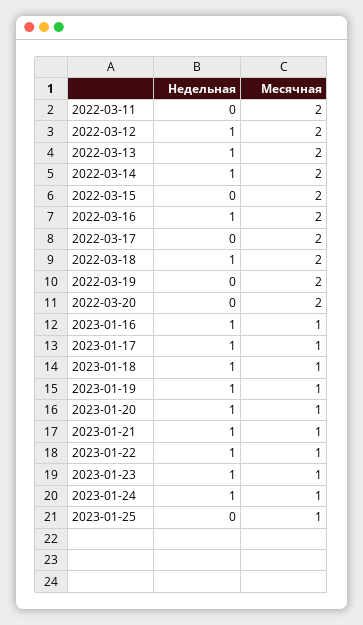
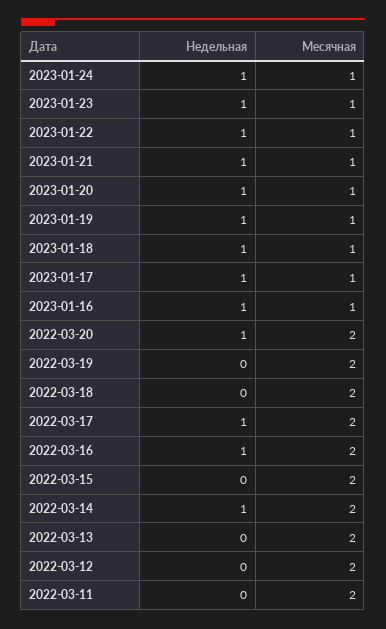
Недельная, 2022-03-12: 1 -> 0
Недельная, 2022-03-13: 1 -> 0
Недельная, 2022-03-17: 0 -> 1
Недельная, 2022-03-18: 1 -> 0
Недельная, 2022-03-20: 0 -> 1
Недельная, 2023-01-25: 0 -> none
Месячная, 2023-01-25: 1 -> none

